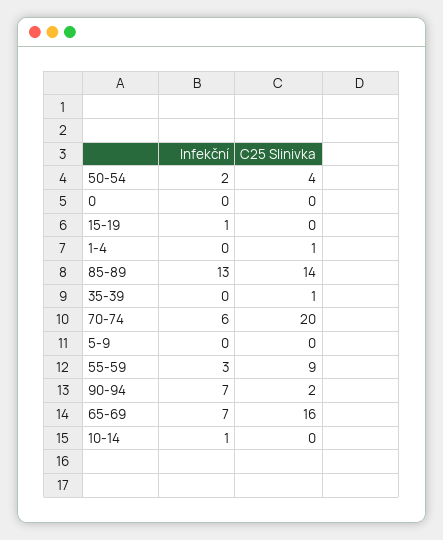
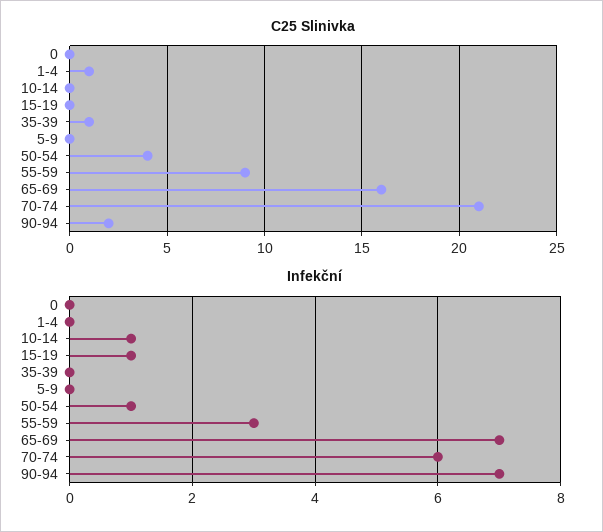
Infekční, 50-54: 2 -> 1
Infekční, 85-89: 13 -> none
C25 Slinivka, 85-89: 14 -> none
C25 Slinivka, 70-74: 20 -> 21

